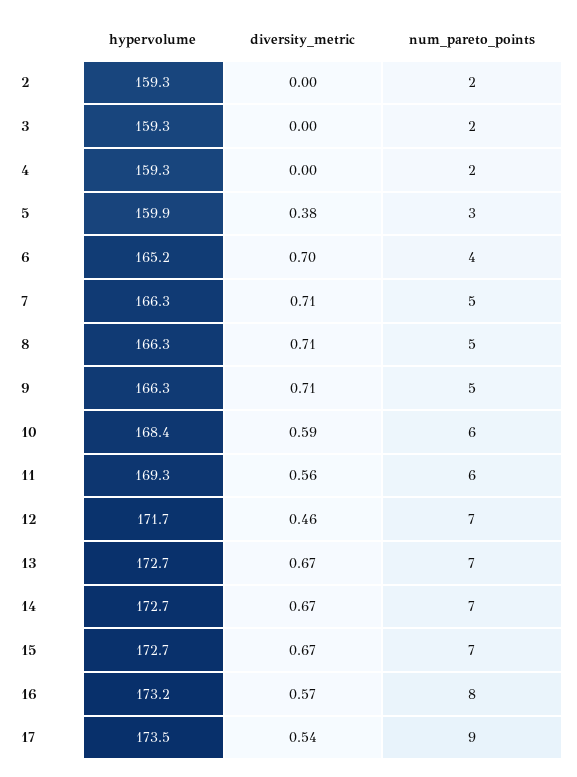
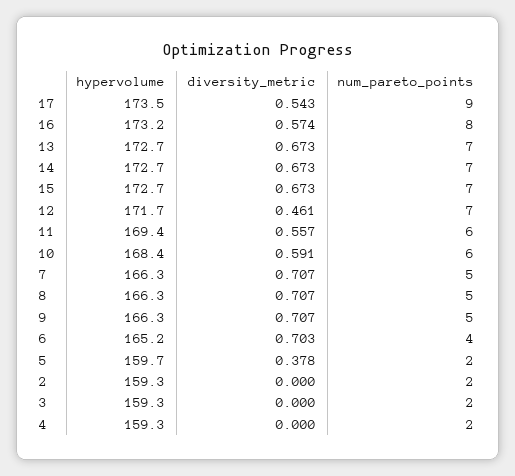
hypervolume, 5: 159.9 -> 159.7
num_pareto_points, 5: 3 -> 2
hypervolume, 11: 169.3 -> 169.4

